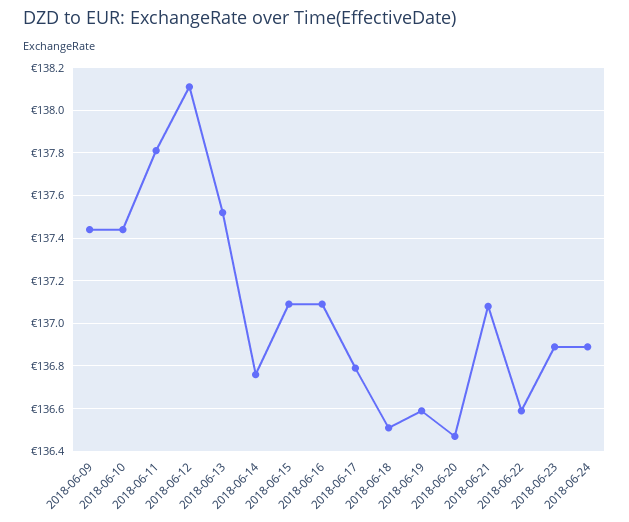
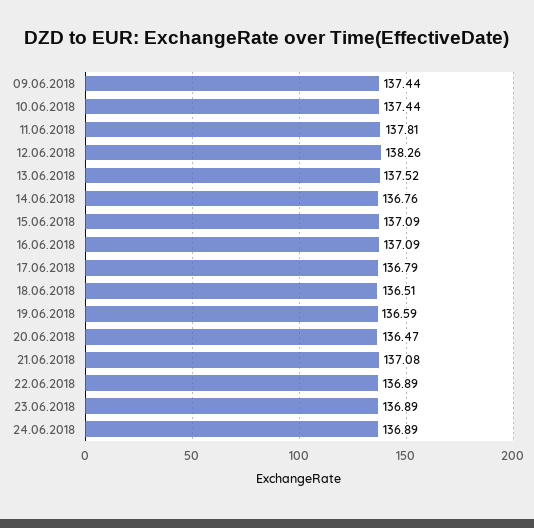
2018-06-12: 138.1 -> 138.26
2018-06-22: 136.6 -> 136.89

